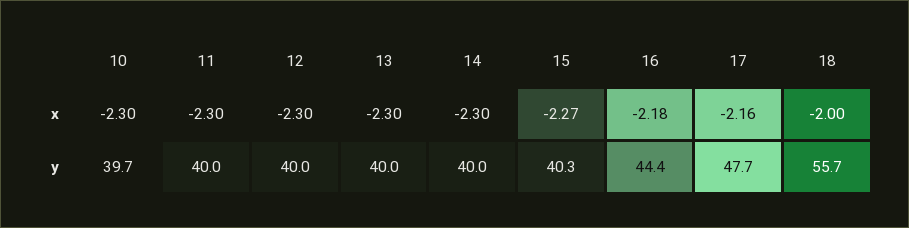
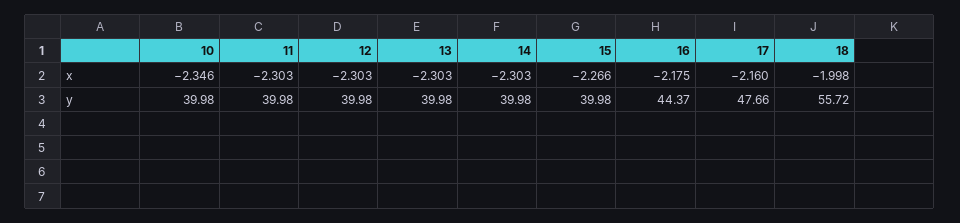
10, x: -2.3 -> -2.346
10, y: 39.7 -> 39.98
15, y: 40.3 -> 39.98

